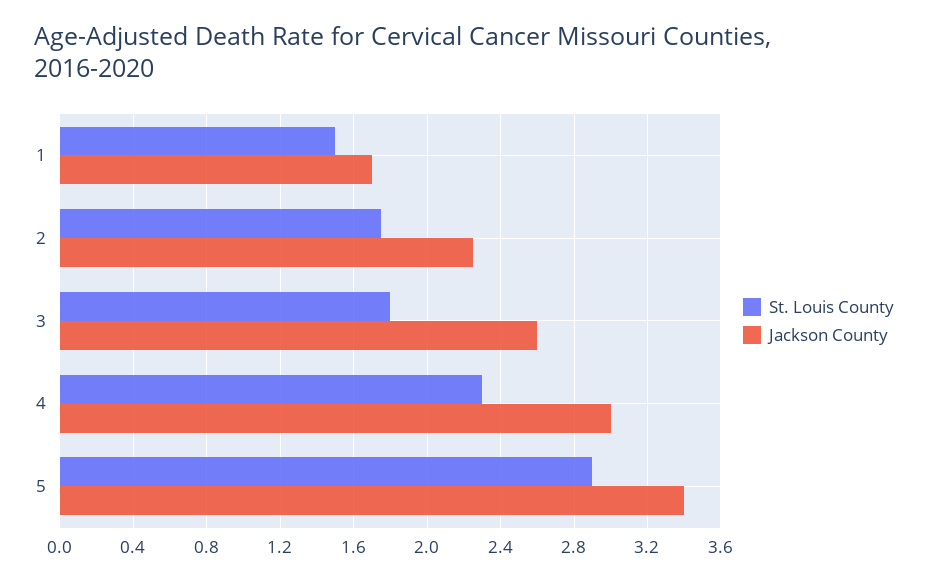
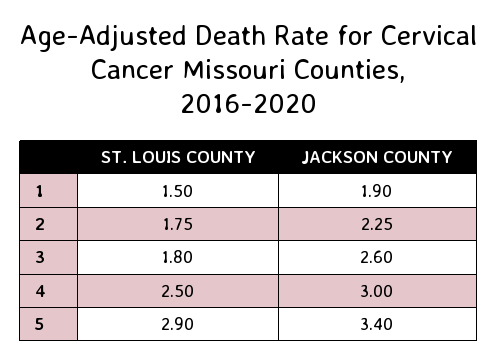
Jackson County, 1: 1.7 -> 1.9
St. Louis County, 4: 2.3 -> 2.5

